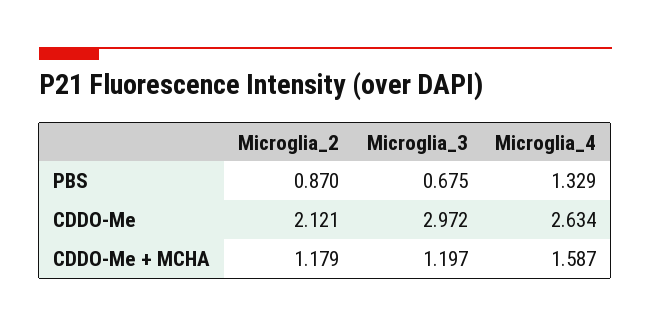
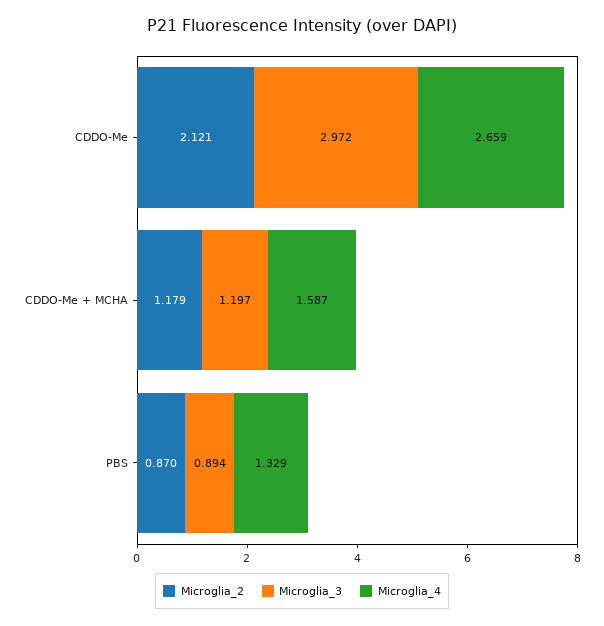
Microglia_3, PBS: 0.675 -> 0.894
Microglia_4, CDDO-Me: 2.634 -> 2.659

